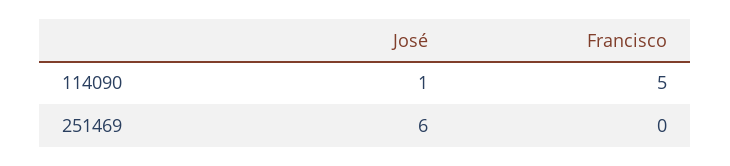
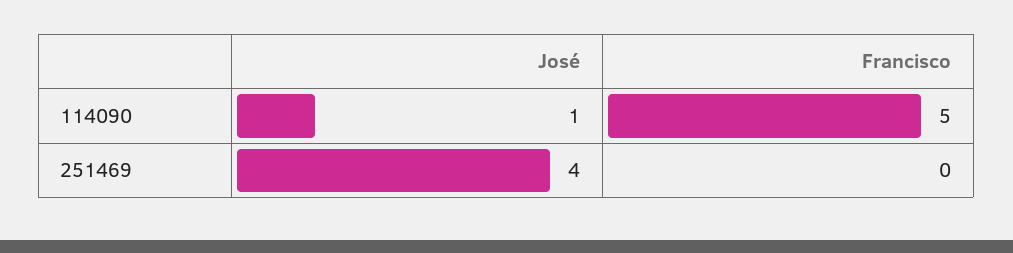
José, 251469: 6 -> 4

